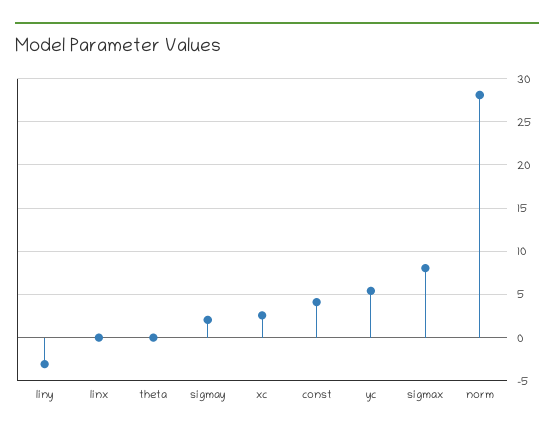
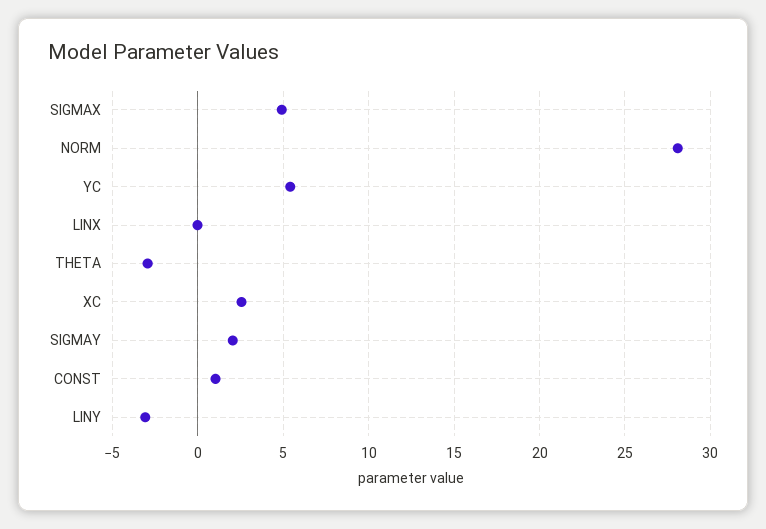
theta: 0 -> -3
const: 4 -> 1
sigmax: 8 -> 5

